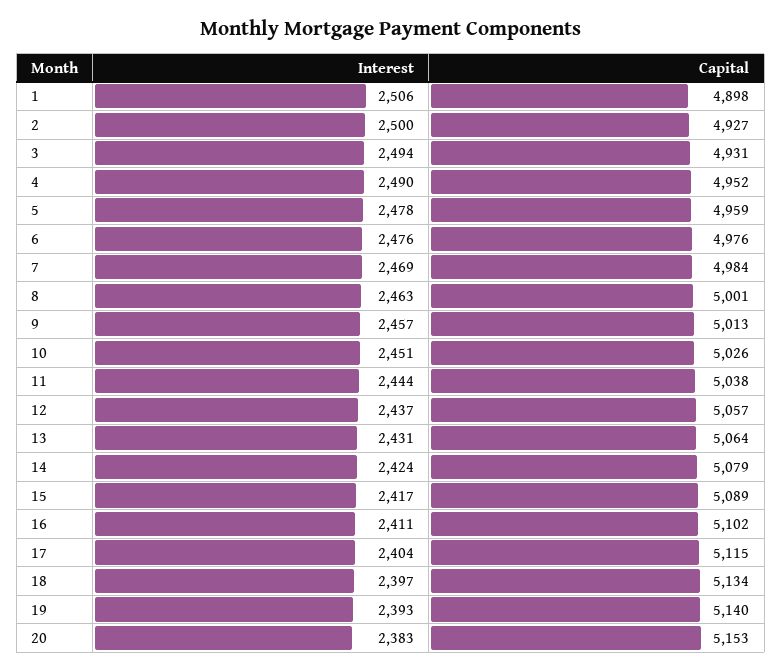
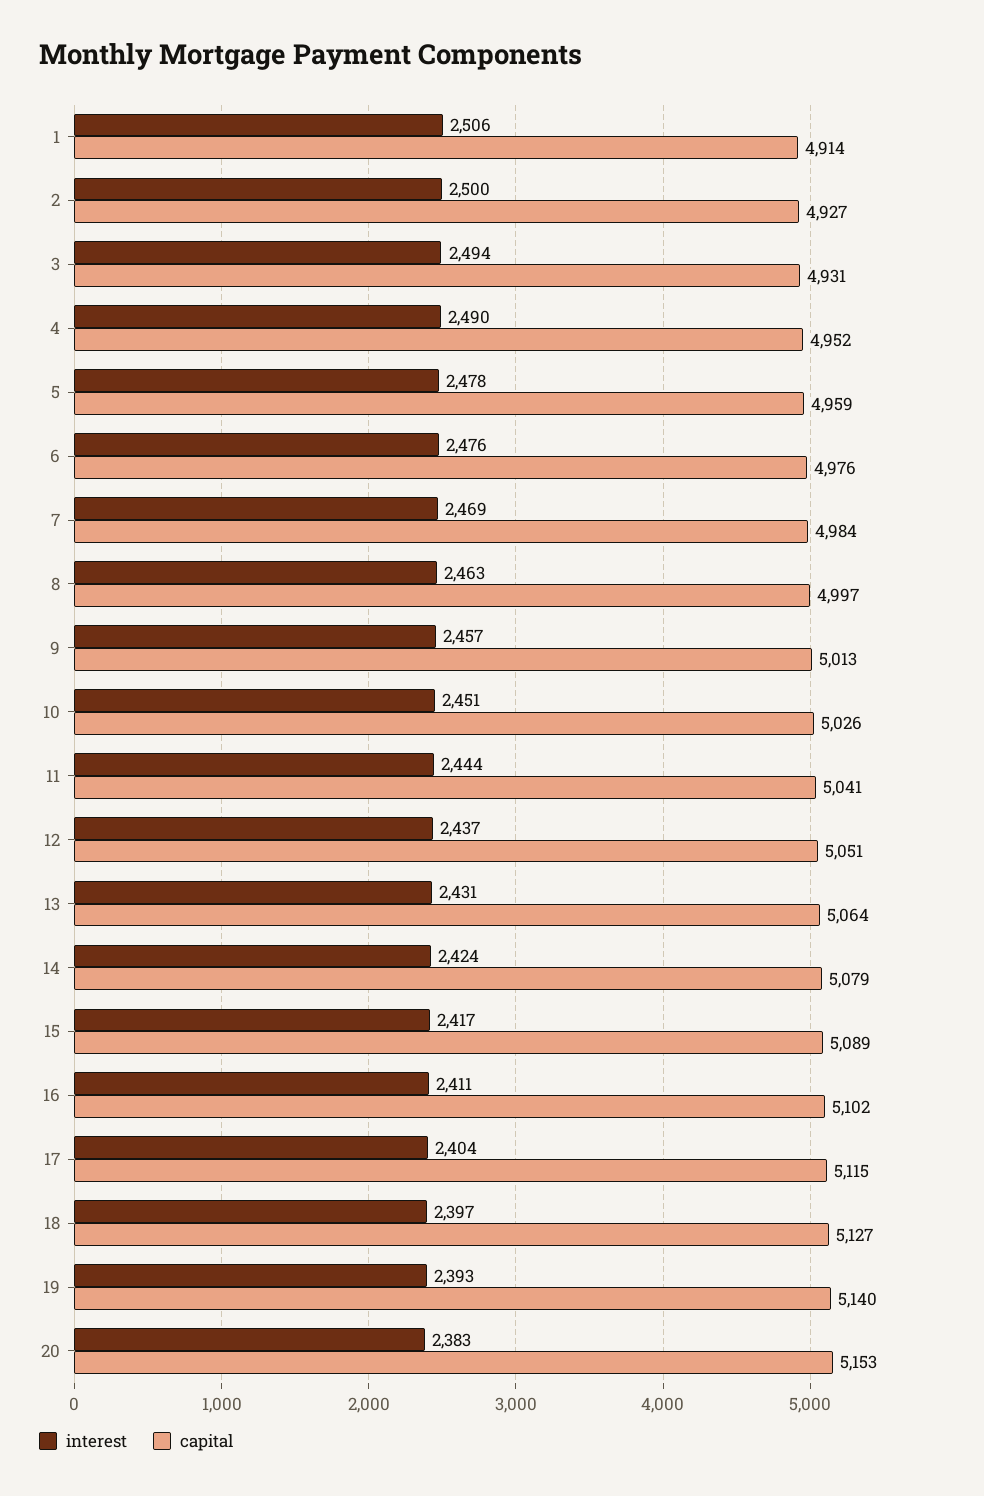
Capital, 1: 4898 -> 4914
Capital, 8: 5001 -> 4997
Capital, 11: 5038 -> 5041
Capital, 12: 5057 -> 5051
Capital, 18: 5134 -> 5127

